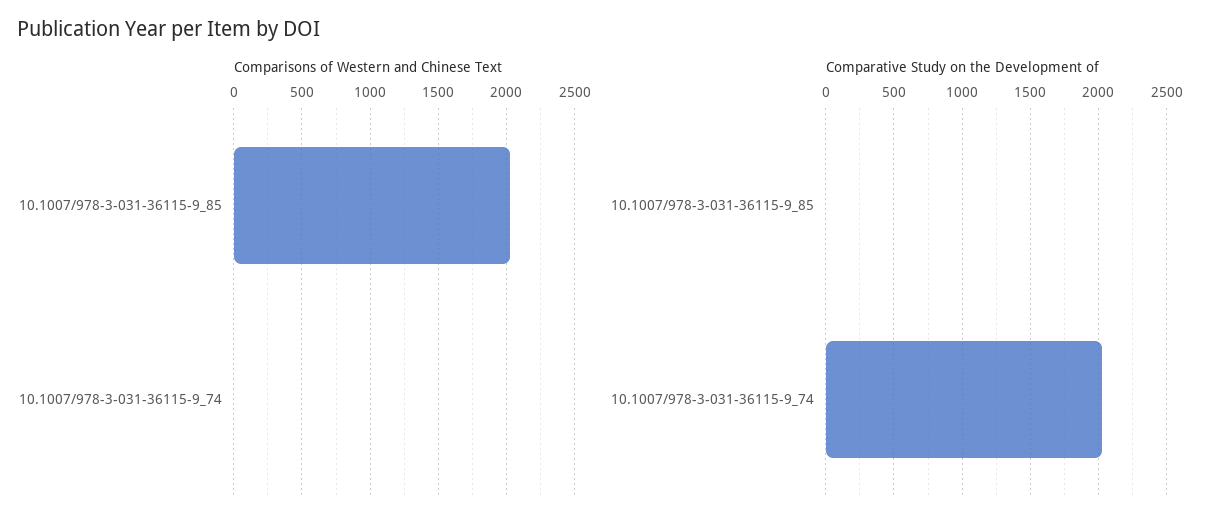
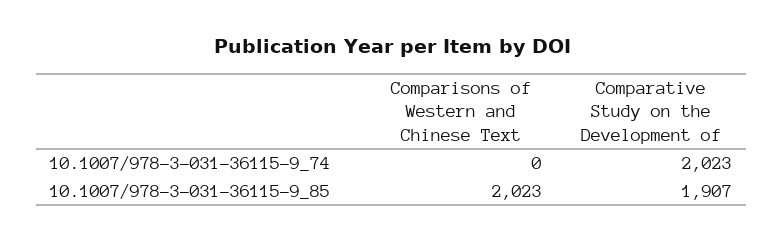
Comparative Study on the Development of, 10.1007/978-3-031-36115-9_85: 0 -> 1907

